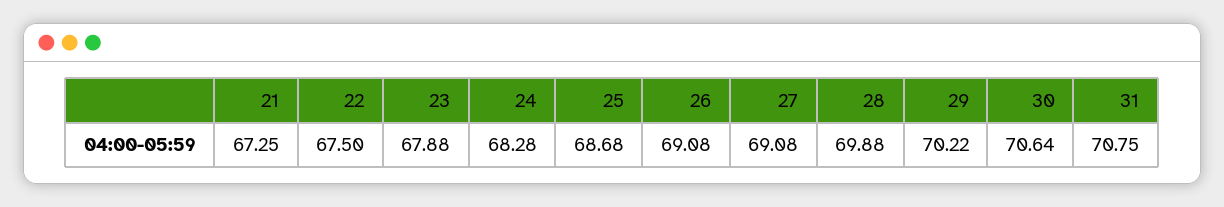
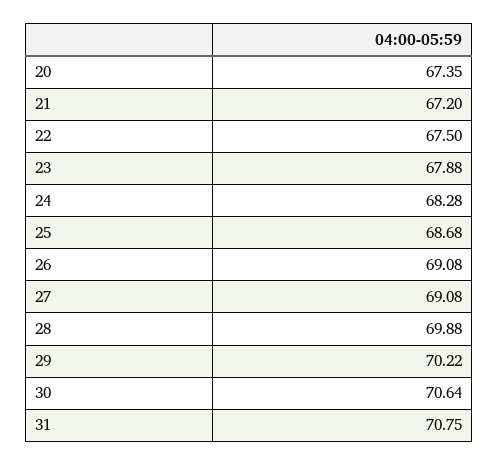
21: 67.25 -> 67.2
20: none -> 67.35

